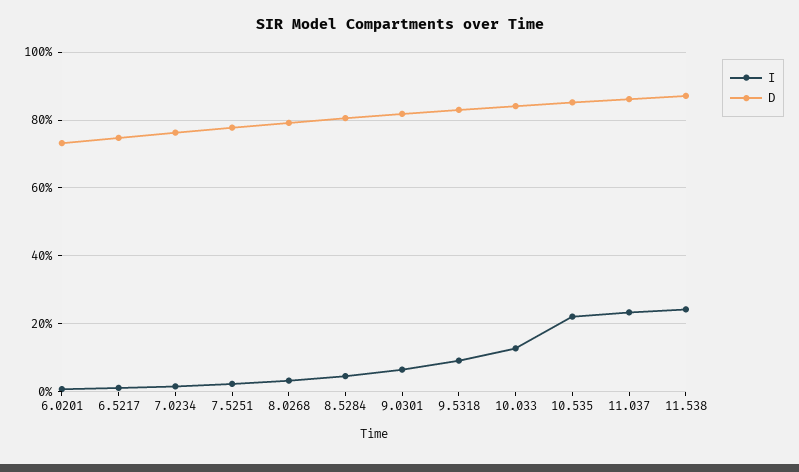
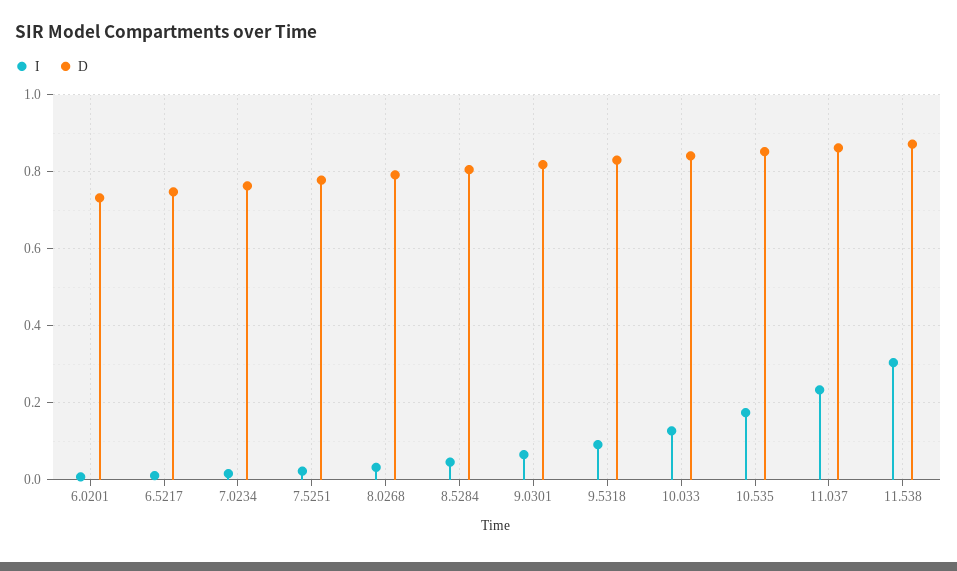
I, 10.535: 0.22 -> 0.18
I, 11.538: 0.24 -> 0.3

